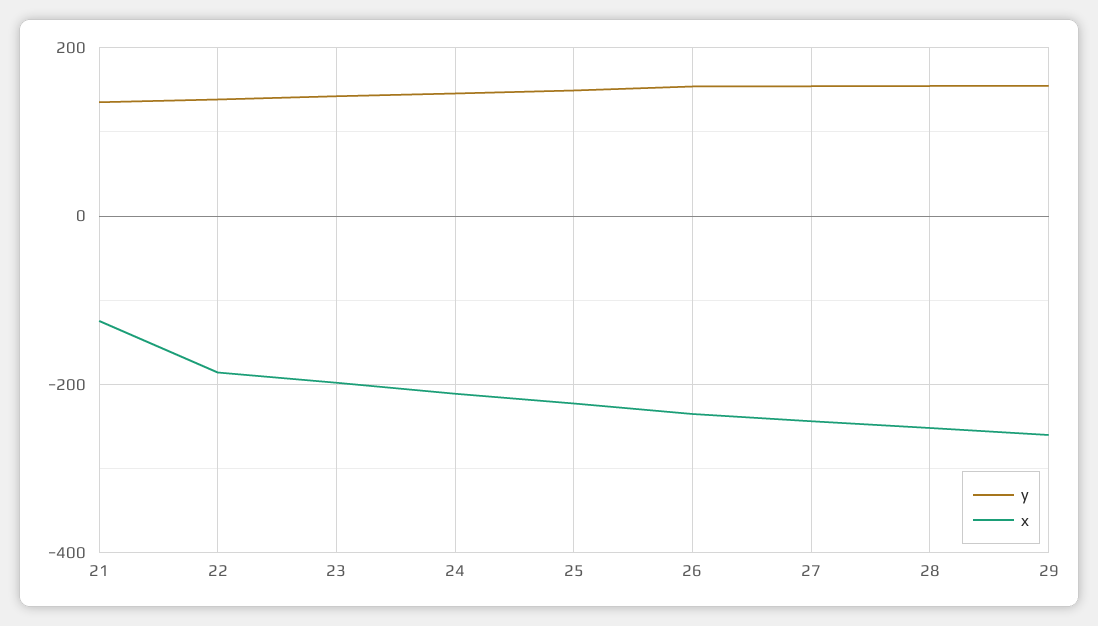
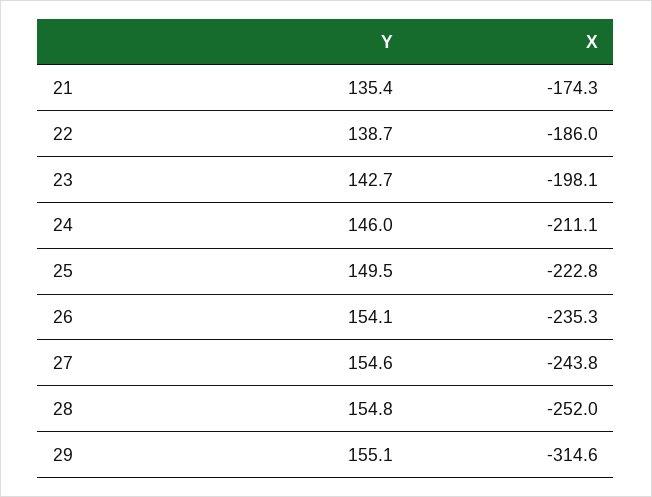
x, 21: -120 -> -174.3
x, 29: -260 -> -314.6

